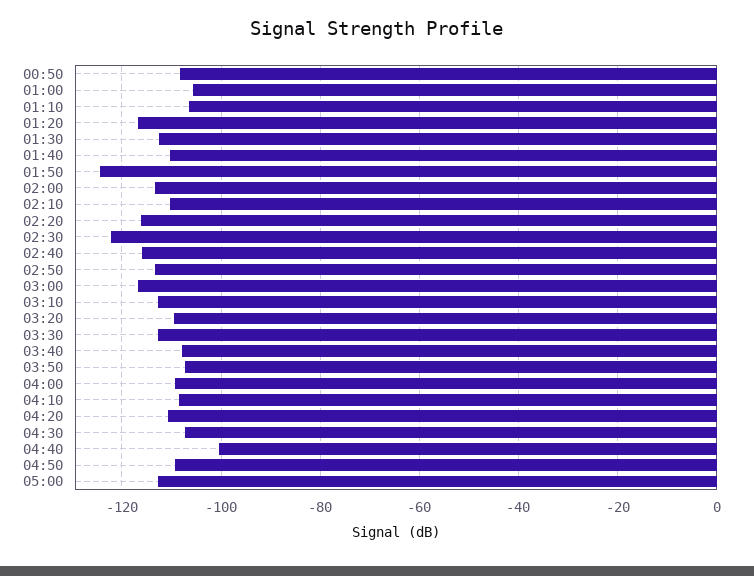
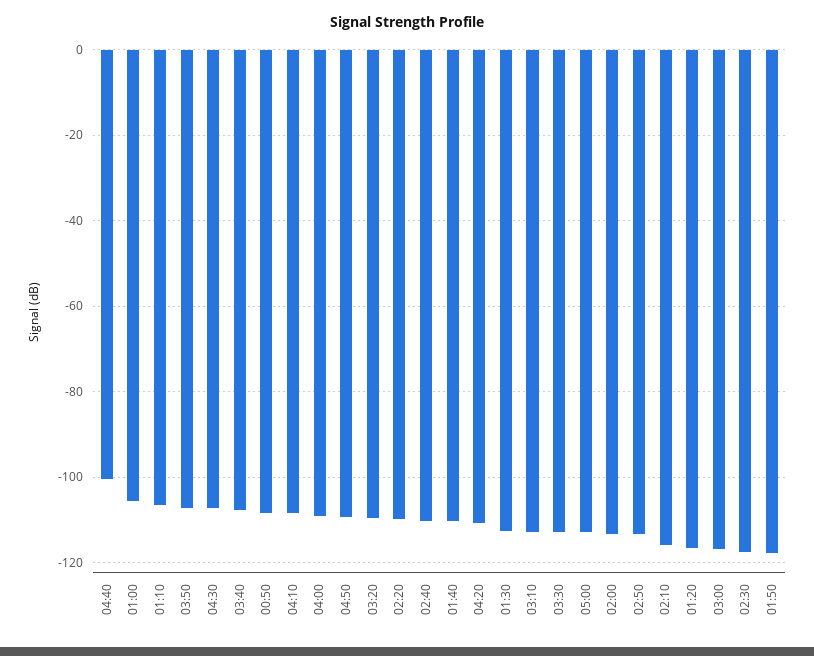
01:50: -124 -> -118
02:10: -110 -> -116
02:20: -116 -> -110
02:30: -122 -> -118
02:40: -116 -> -110

